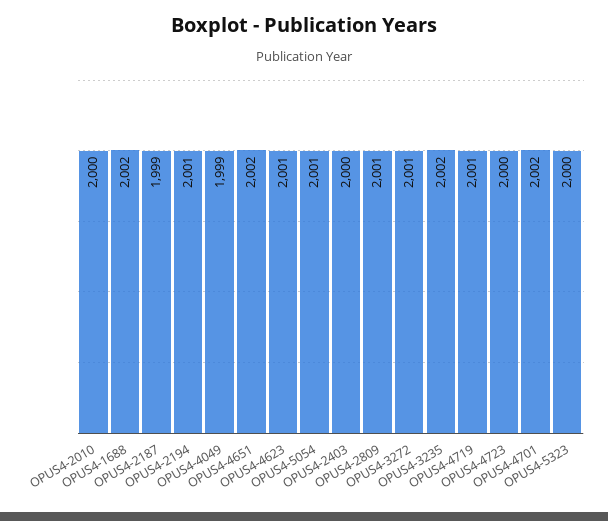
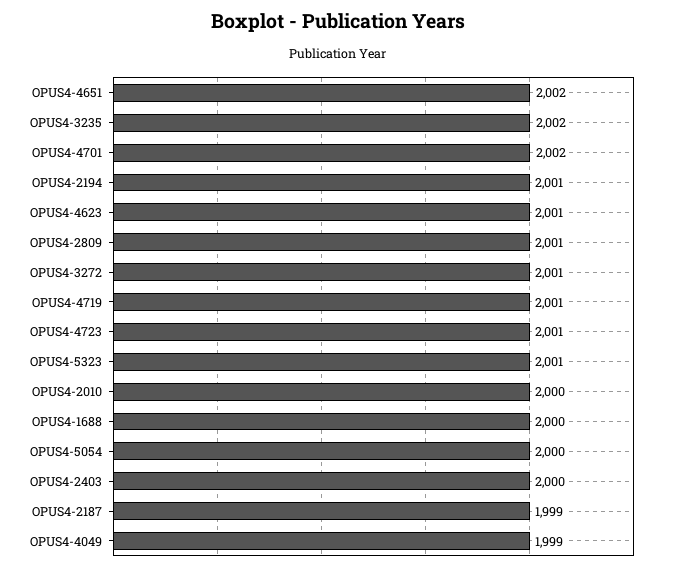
OPUS4-1688: 2002 -> 2000
OPUS4-5054: 2001 -> 2000
OPUS4-4723: 2000 -> 2001
OPUS4-5323: 2000 -> 2001

